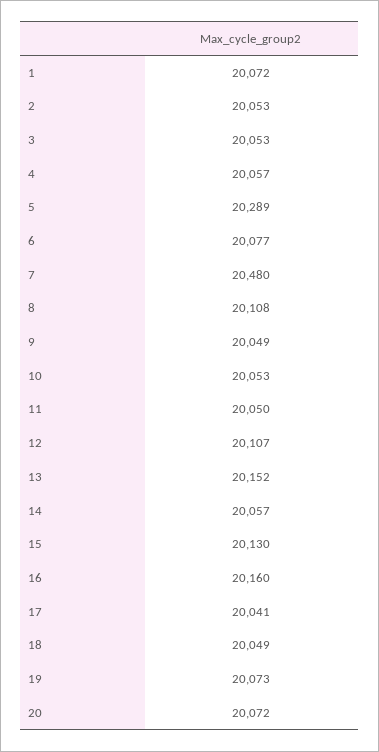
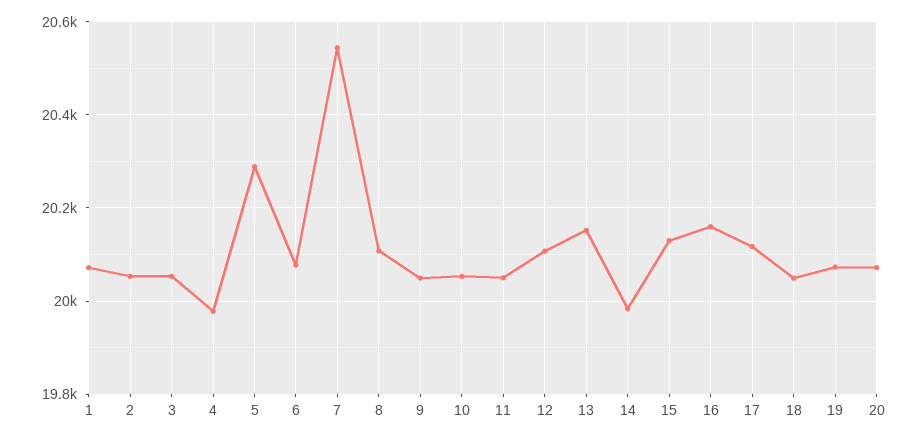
4: 20057 -> 19980
7: 20480 -> 20540
14: 20057 -> 19980
17: 20041 -> 20120

